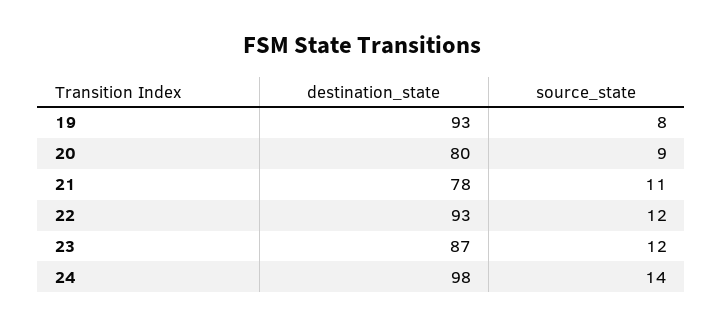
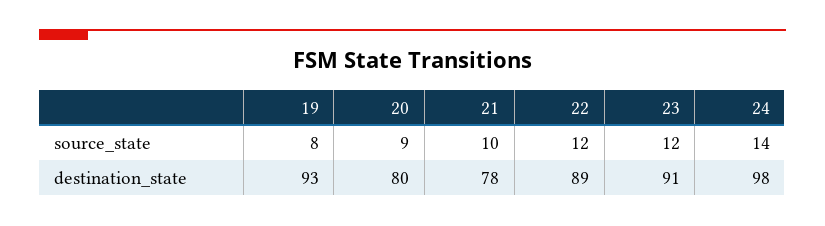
source_state, 21: 11 -> 10
destination_state, 22: 93 -> 89
destination_state, 23: 87 -> 91

